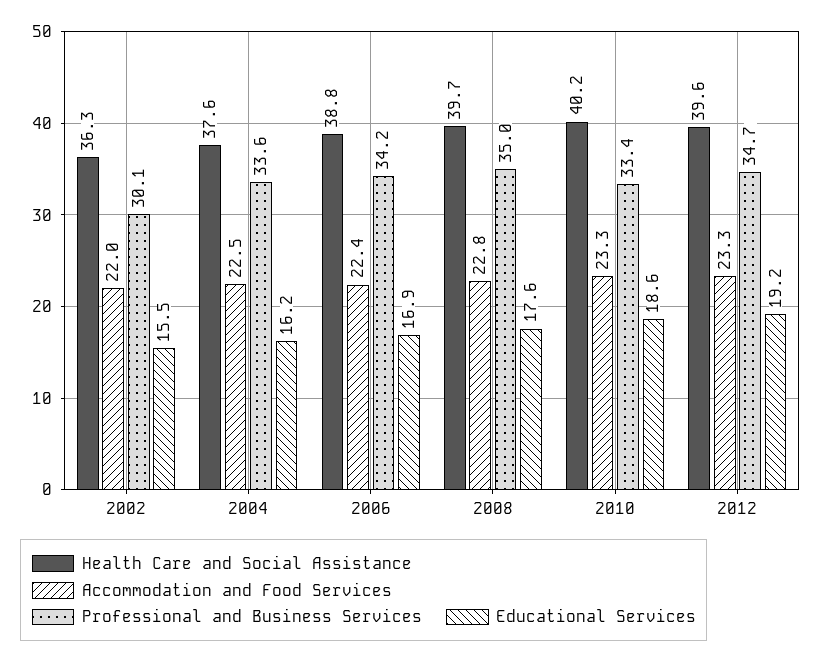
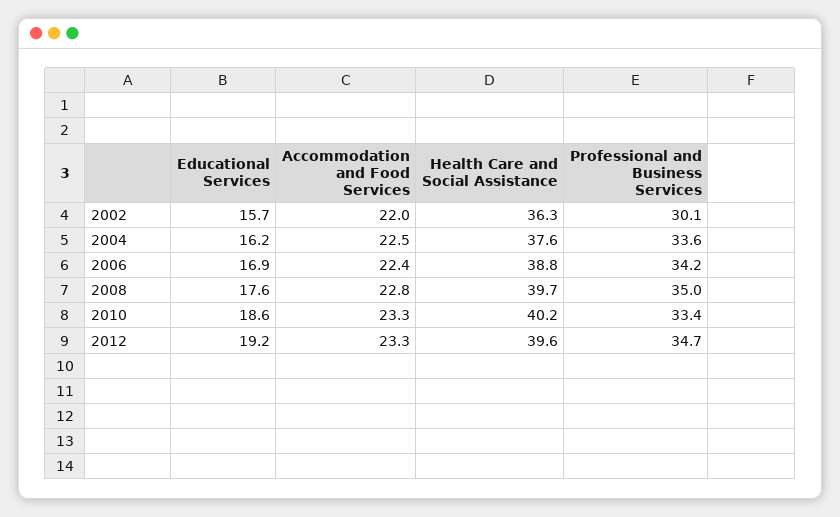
Educational Services, 2002: 15.5 -> 15.7

